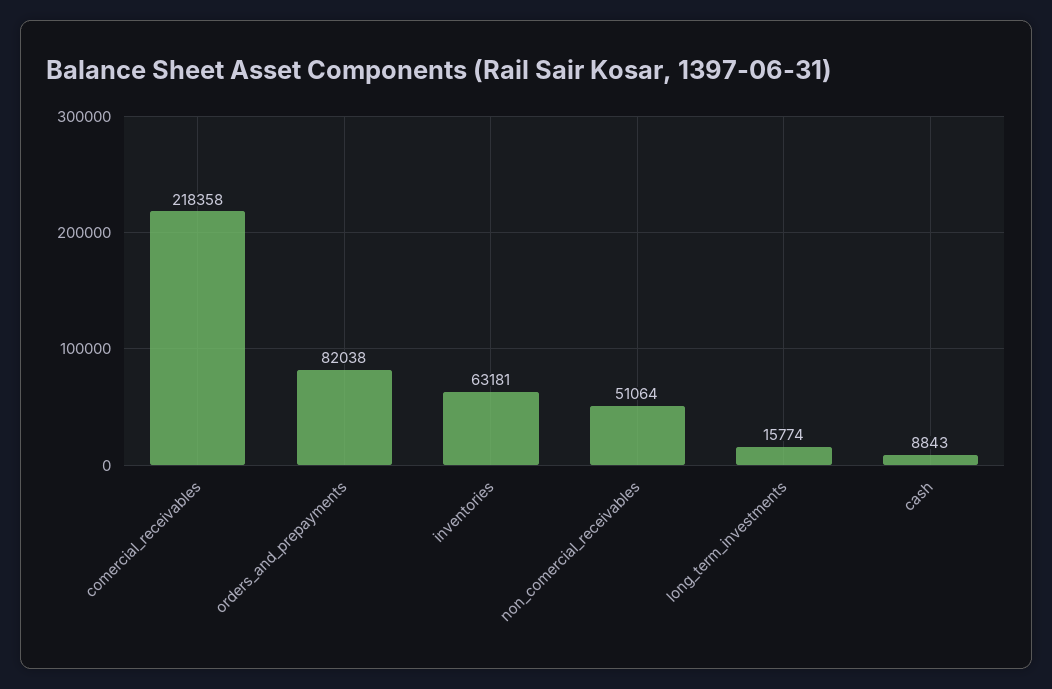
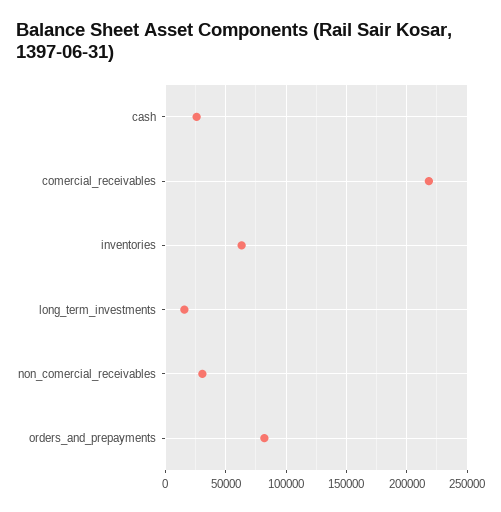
non_comercial_receivables: 51064 -> 30000
cash: 8843 -> 25000

